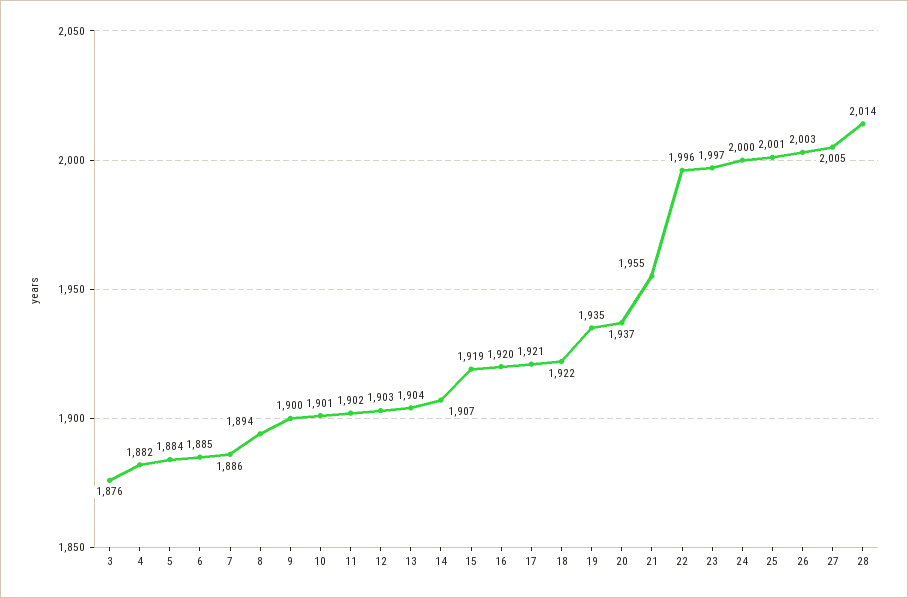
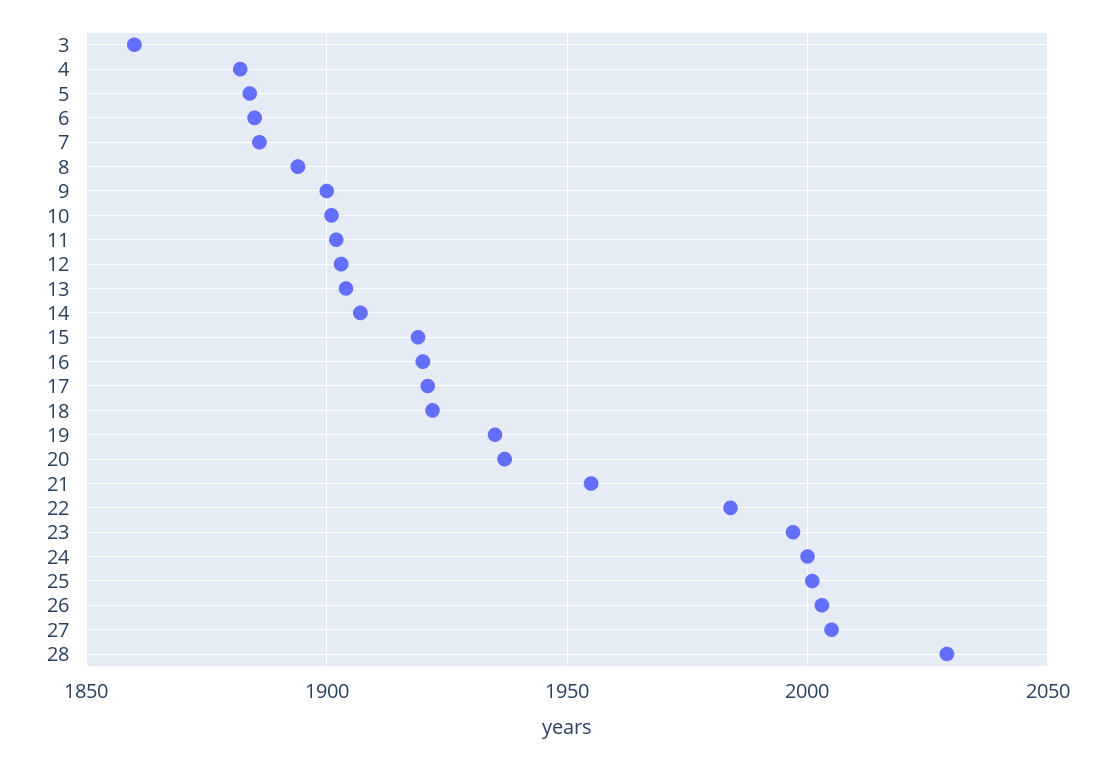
3: 1876 -> 1860
22: 1996 -> 1985
28: 2014 -> 2030

